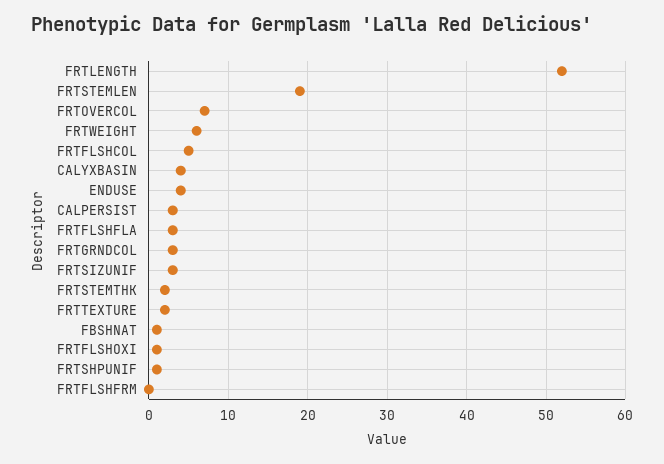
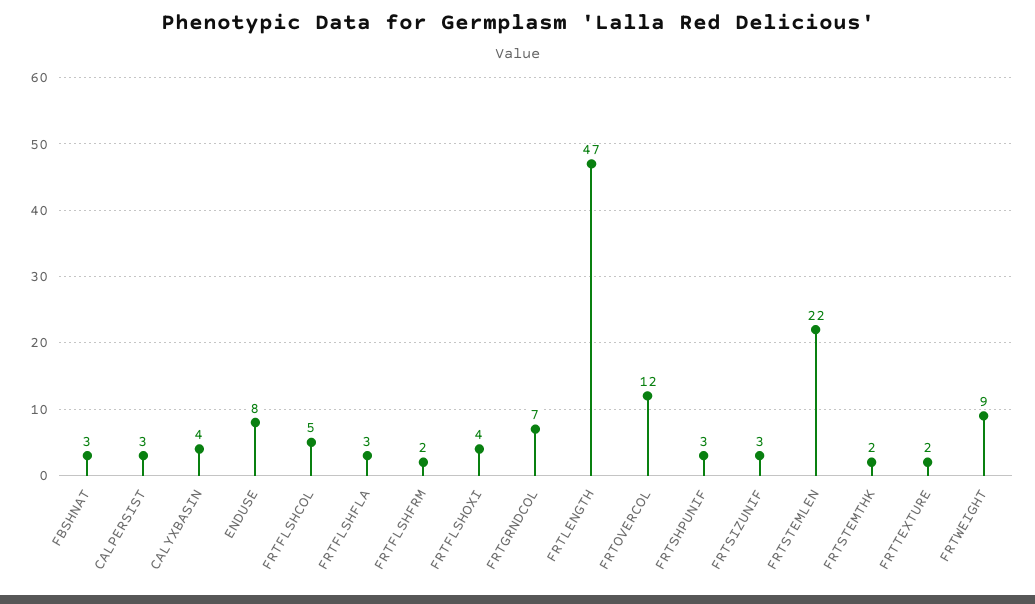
FRTLENGTH: 52 -> 47
FRTSTEMLEN: 19 -> 22
FRTOVERCOL: 7 -> 12
FRTWEIGHT: 6 -> 9
ENDUSE: 4 -> 8
FRTGRNDCOL: 3 -> 7
FBSHNAT: 1 -> 3
FRTFLSHOXI: 1 -> 4
FRTSHPUNIF: 1 -> 3
FRTFLSHFRM: 0 -> 2

